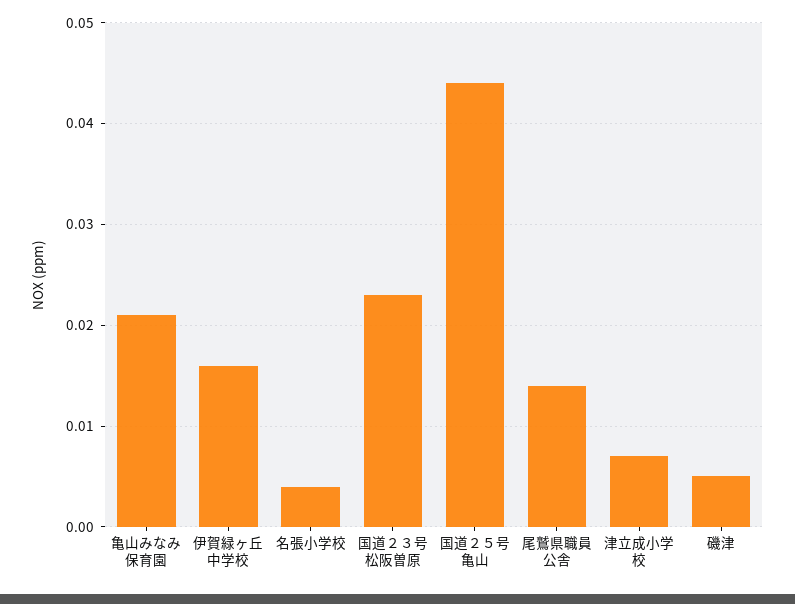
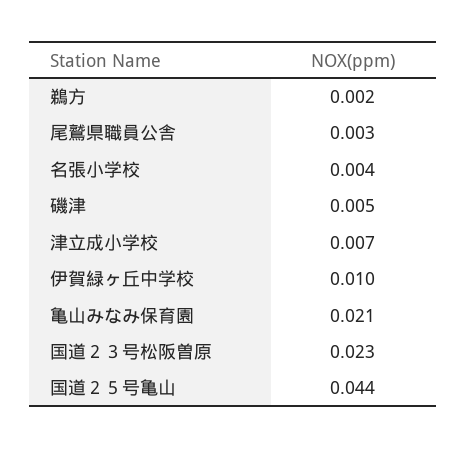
伊賀緑ヶ丘中学校: 0.016 -> 0.01
尾鷲県職員公舎: 0.014 -> 0.003
鵜方: none -> 0.002

